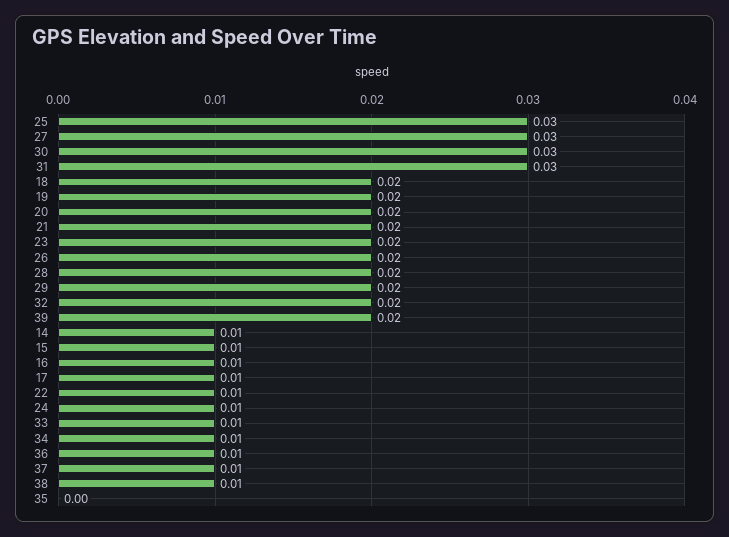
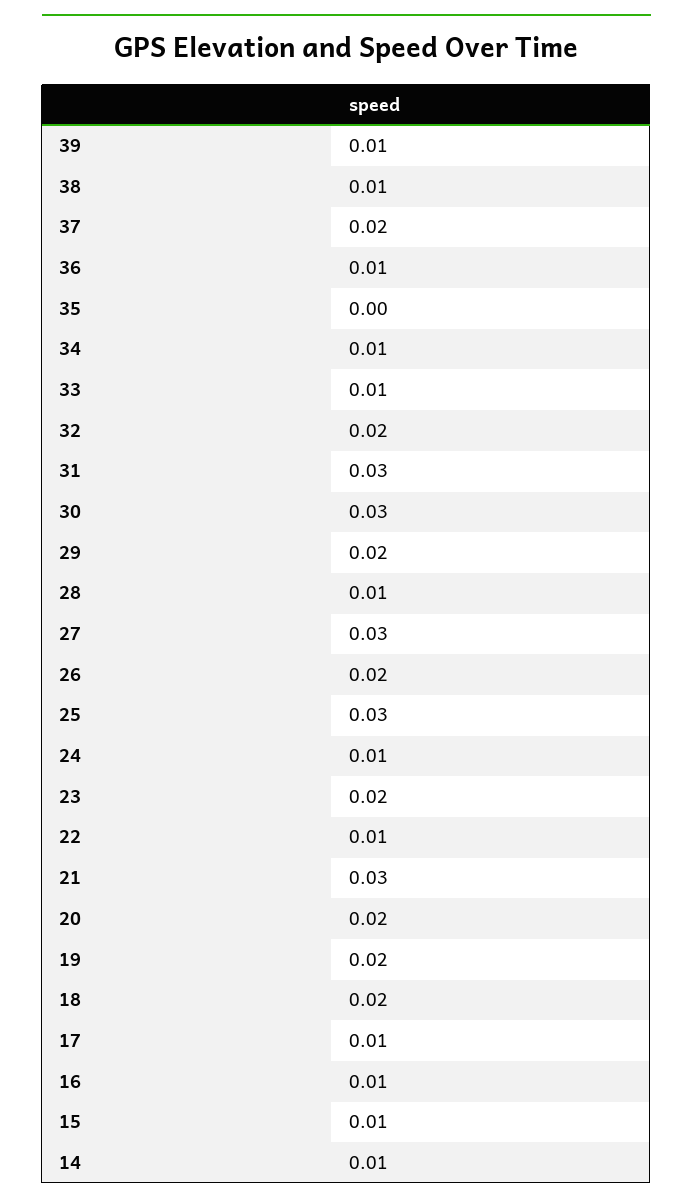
21: 0.02 -> 0.03
28: 0.02 -> 0.01
39: 0.02 -> 0.01
37: 0.01 -> 0.02

